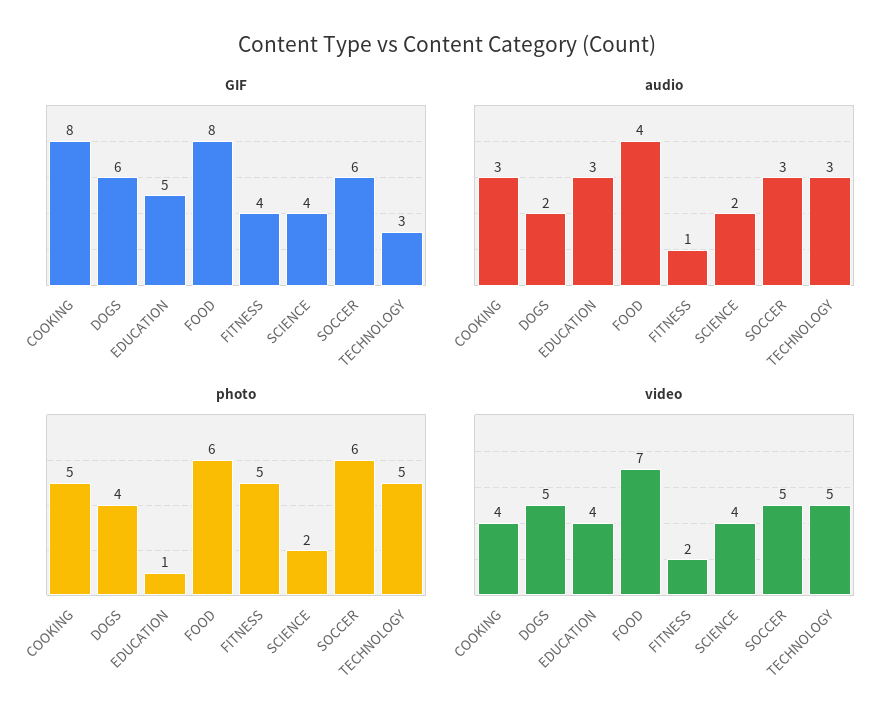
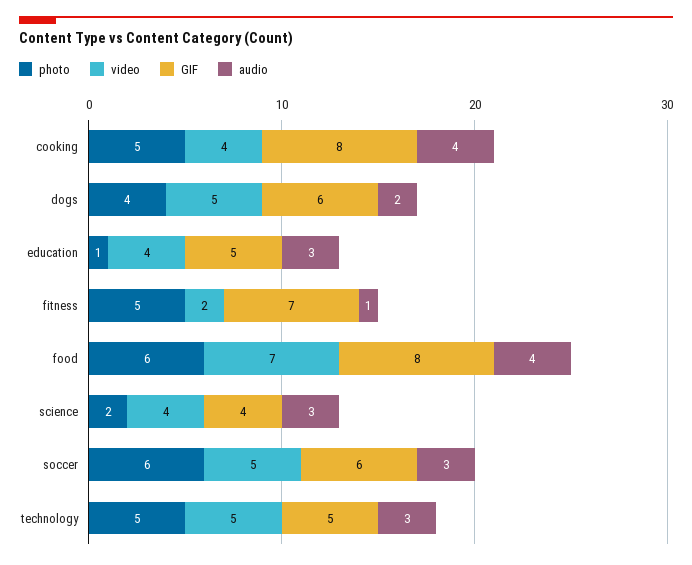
GIF, FITNESS: 4 -> 7
GIF, TECHNOLOGY: 3 -> 5
audio, COOKING: 3 -> 4
audio, SCIENCE: 2 -> 3

